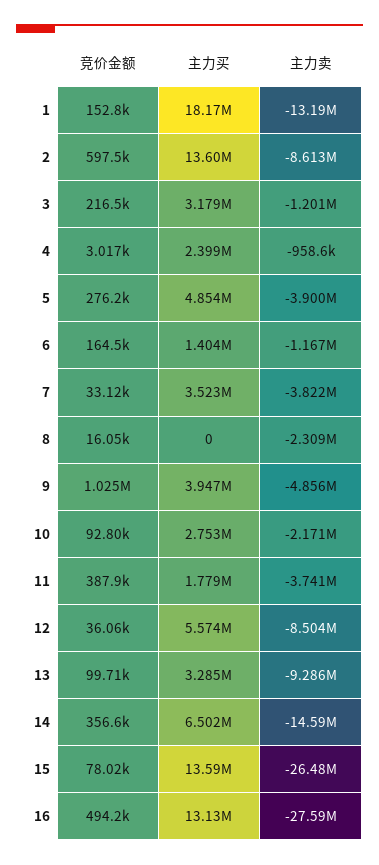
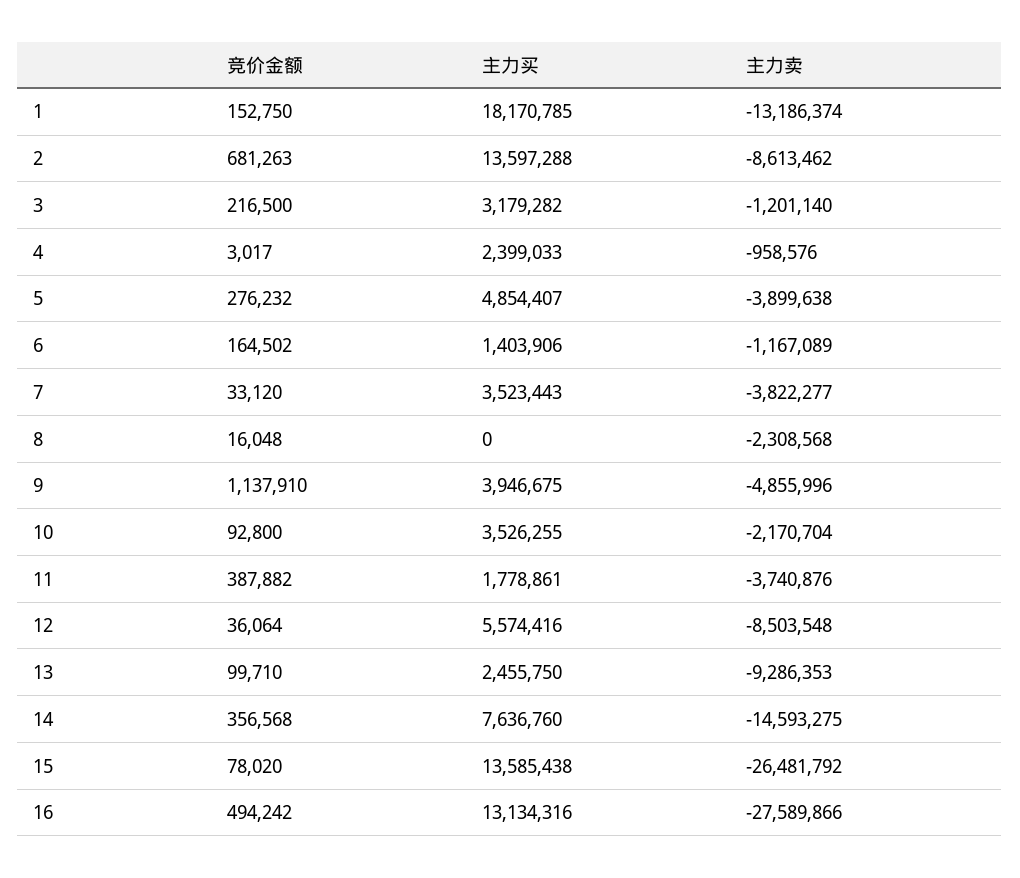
竞价金额, 2: 597500 -> 681263
竞价金额, 9: 1025000 -> 1137910
主力买, 10: 2753000 -> 3526255
主力买, 13: 3285000 -> 2455750
主力买, 14: 6502000 -> 7636760

